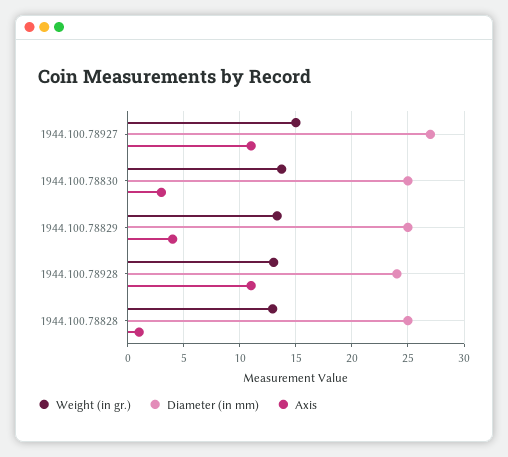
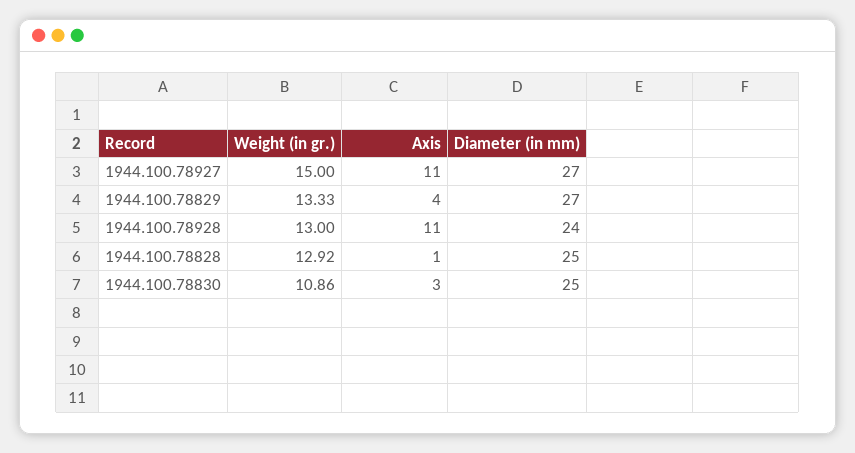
Weight (in gr.), 1944.100.78830: 14 -> 10.86
Diameter (in mm), 1944.100.78829: 25 -> 27

